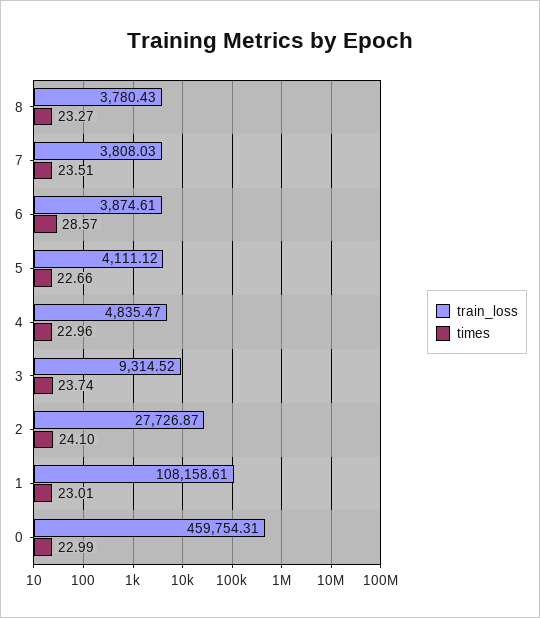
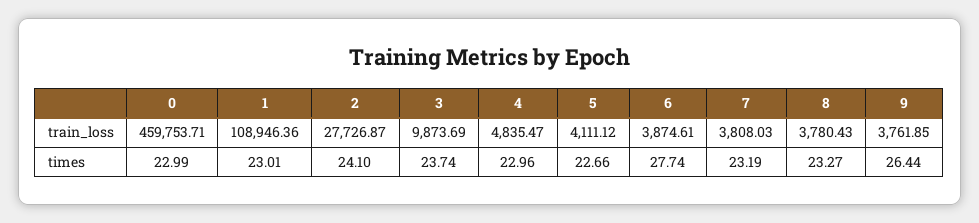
times, 7: 23.51 -> 23.19
times, 6: 28.57 -> 27.74
train_loss, 3: 9314.52 -> 9873.69
train_loss, 1: 108158.61 -> 108946.36
train_loss, 0: 459754.31 -> 459753.71
train_loss, 9: none -> 3761.85
times, 9: none -> 26.44

